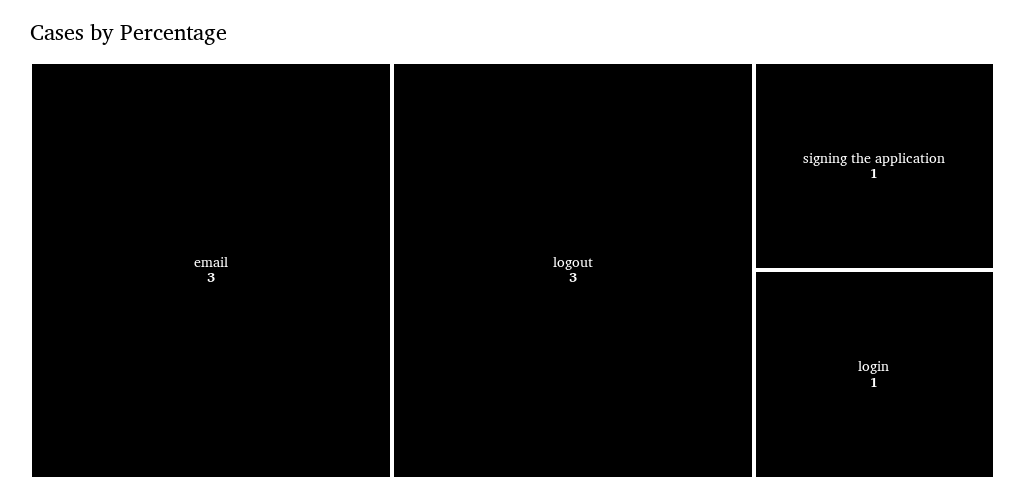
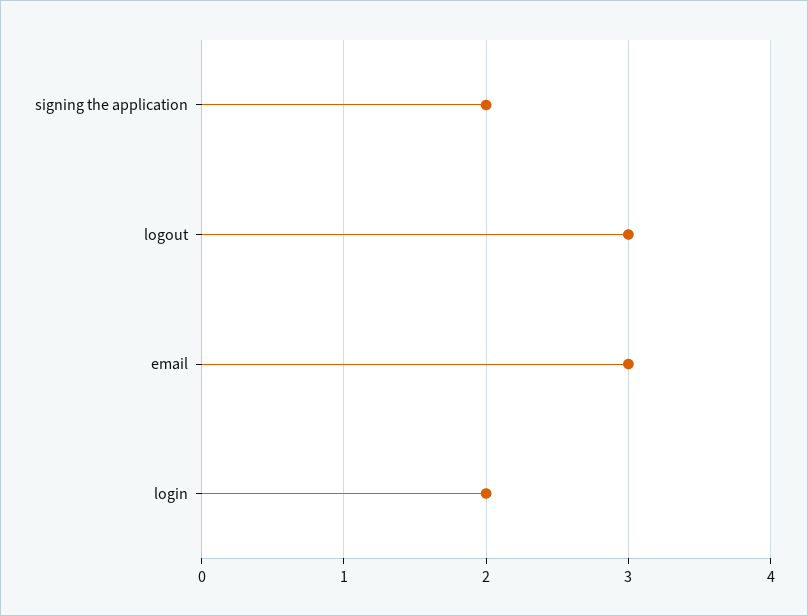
signing the application: 1 -> 2
login: 1 -> 2

